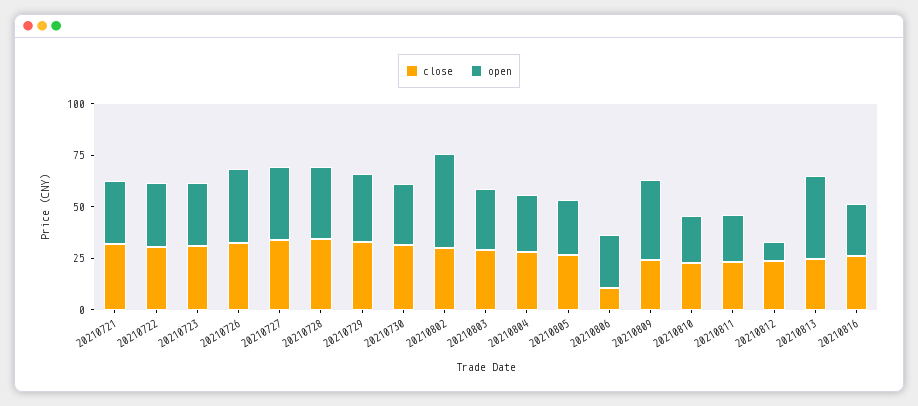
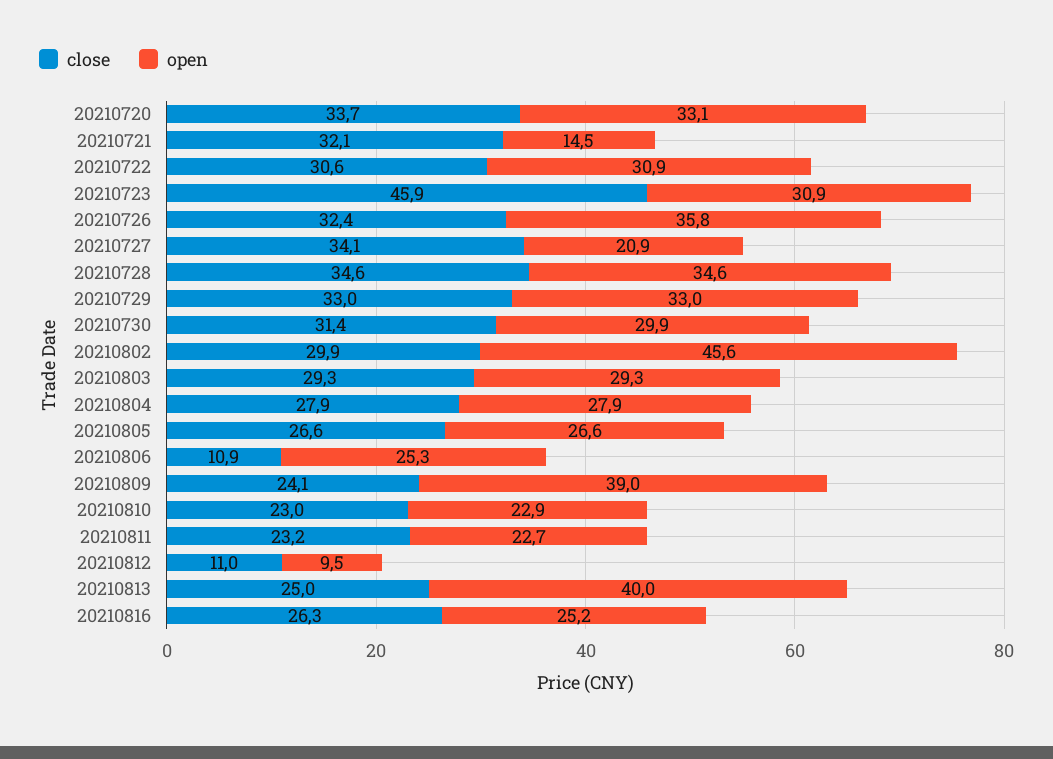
open, 20210721: 30 -> 14.5
close, 20210723: 30 -> 45.9
open, 20210727: 35 -> 20.9
close, 20210812: 25 -> 11
close, 20210720: none -> 33.7
open, 20210720: none -> 33.1

